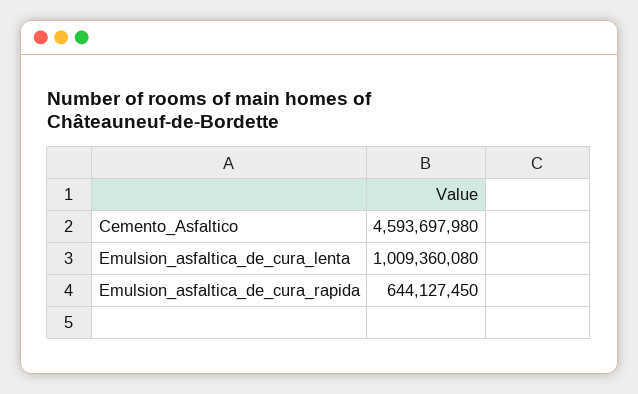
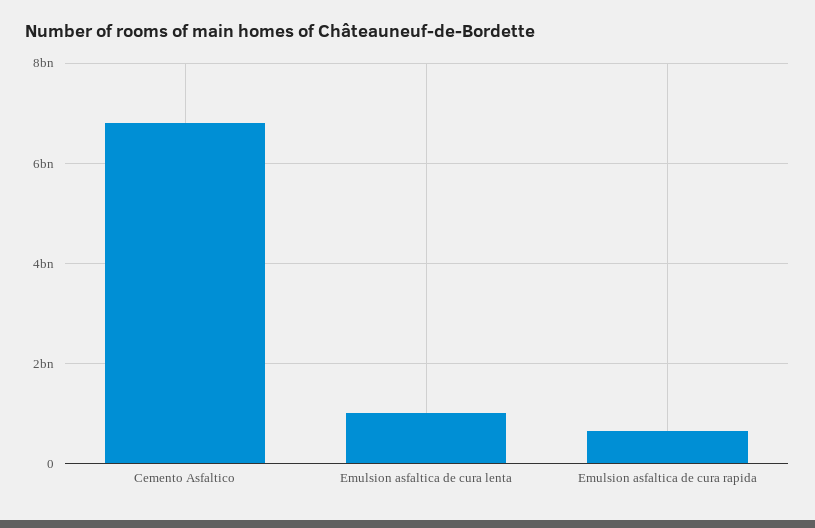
Cemento_Asfaltico: 4593697980 -> 6800000000

